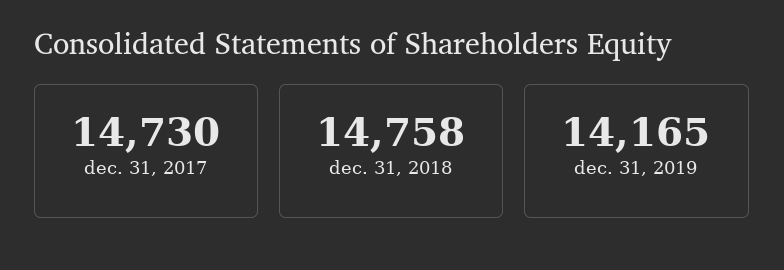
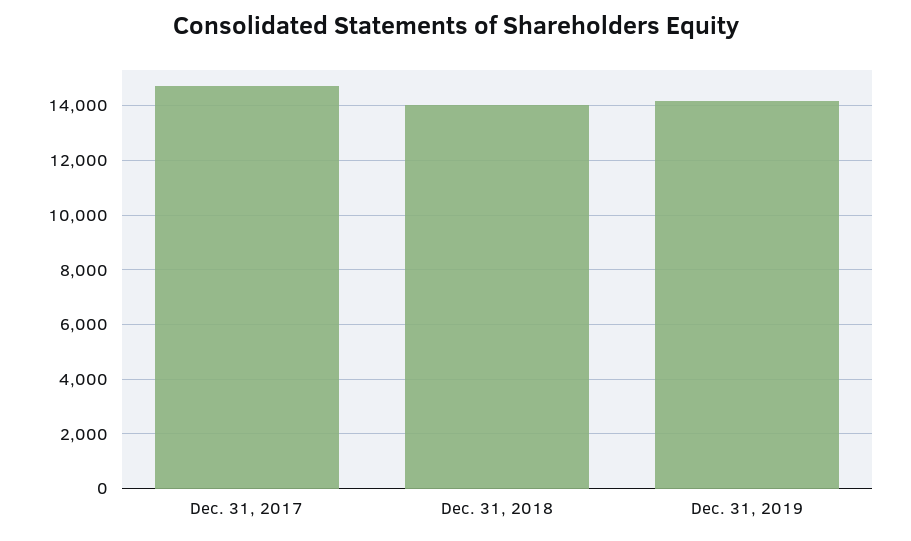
dec. 31, 2018: 14758 -> 14000

